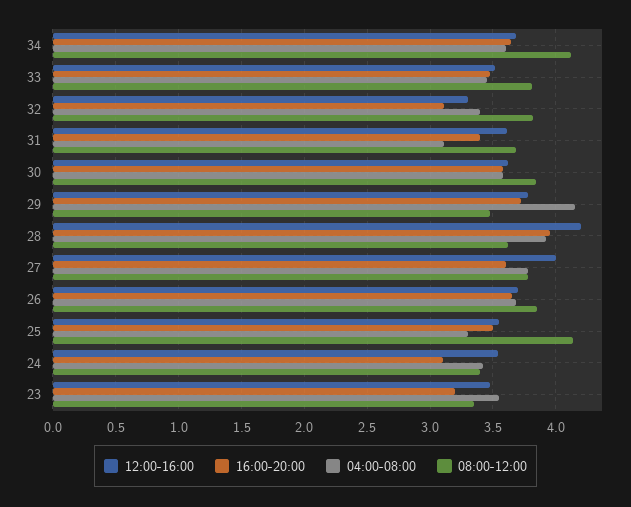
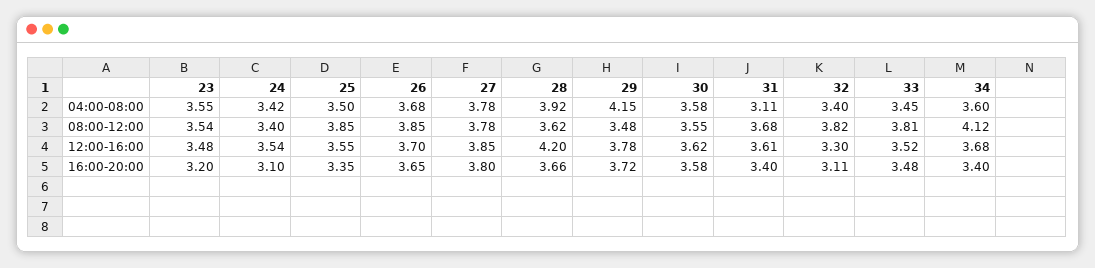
16:00-20:00, 34: 3.65 -> 3.4
08:00-12:00, 30: 3.85 -> 3.55
16:00-20:00, 28: 3.95 -> 3.66
12:00-16:00, 27: 4 -> 3.85
16:00-20:00, 27: 3.6 -> 3.8
16:00-20:00, 25: 3.5 -> 3.35
04:00-08:00, 25: 3.3 -> 3.5
08:00-12:00, 25: 4.15 -> 3.85
08:00-12:00, 23: 3.35 -> 3.54

